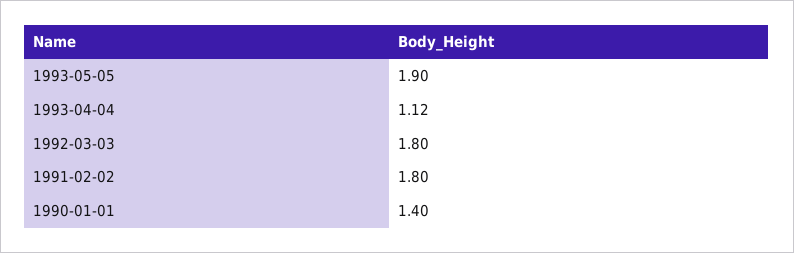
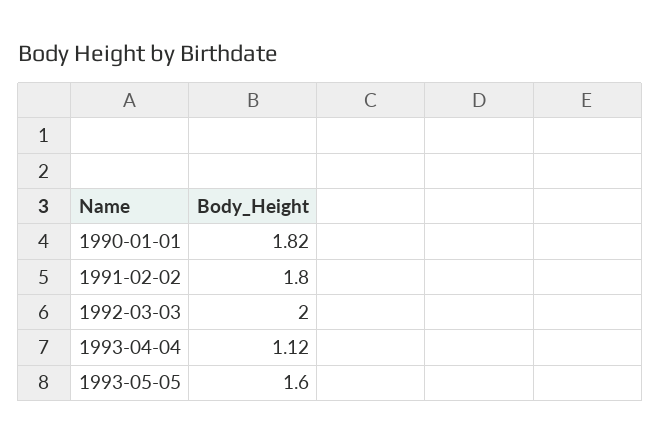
1993-05-05: 1.9 -> 1.6
1992-03-03: 1.8 -> 2
1990-01-01: 1.4 -> 1.82

